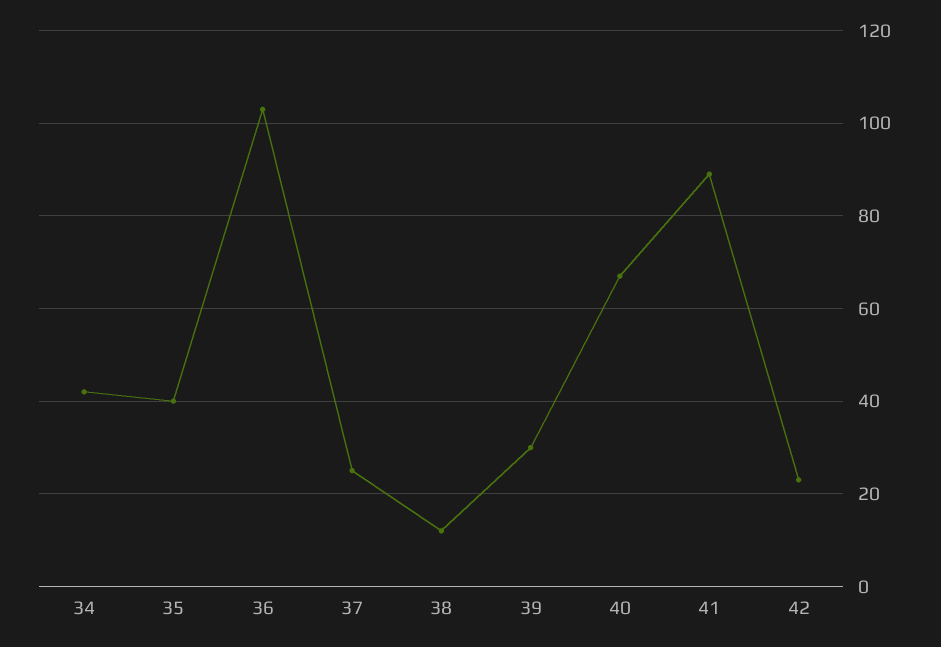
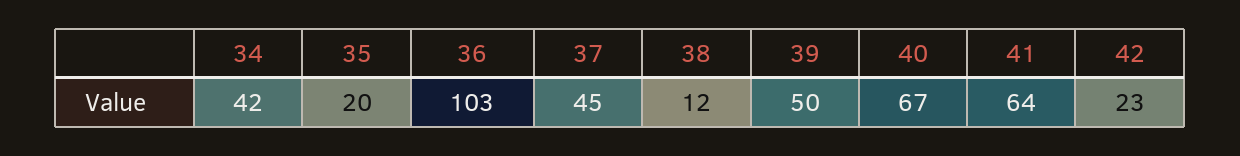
35: 40 -> 20
37: 25 -> 45
39: 30 -> 50
41: 90 -> 64

